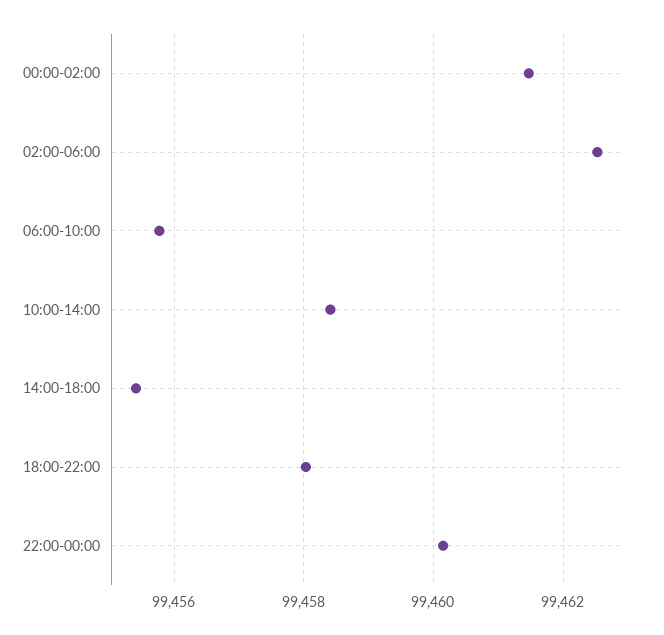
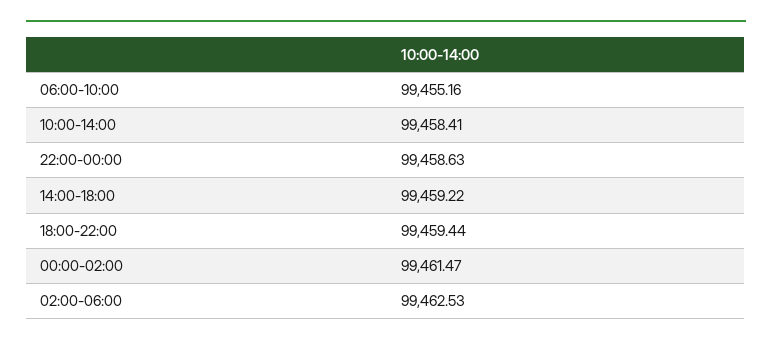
06:00-10:00: 99455.8 -> 99455.16
14:00-18:00: 99455.4 -> 99459.22
18:00-22:00: 99458 -> 99459.44
22:00-00:00: 99460.2 -> 99458.63

